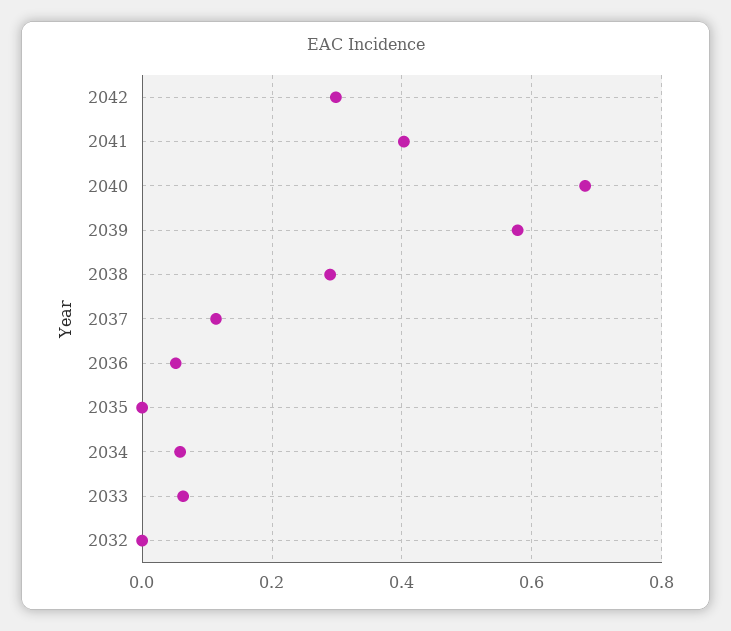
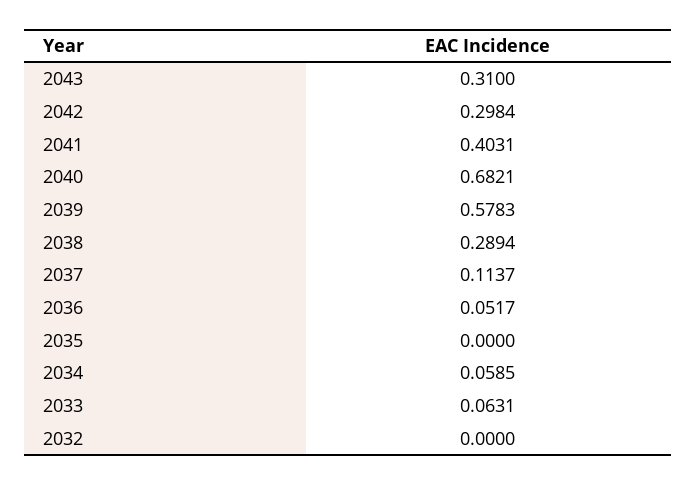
2043: none -> 0.31

